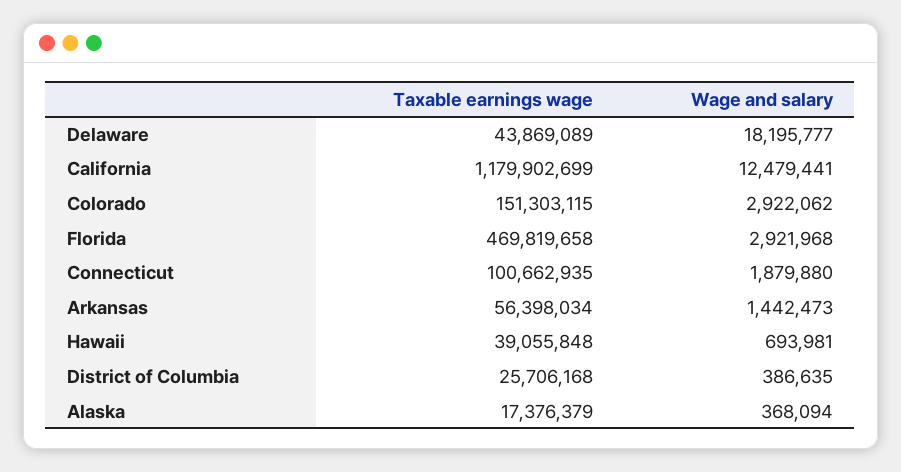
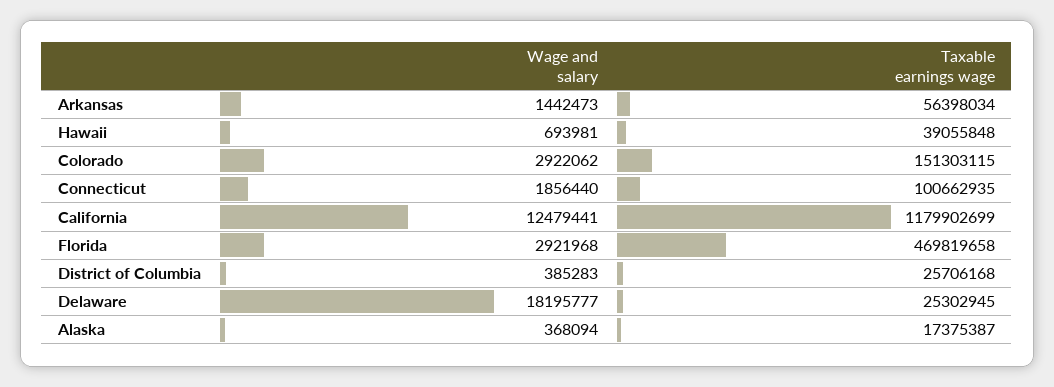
Taxable earnings wage, Delaware: 43869089 -> 25302945
Wage and salary, Connecticut: 1879880 -> 1856440
Wage and salary, District of Columbia: 386635 -> 385283
Taxable earnings wage, Alaska: 17376379 -> 17375387

